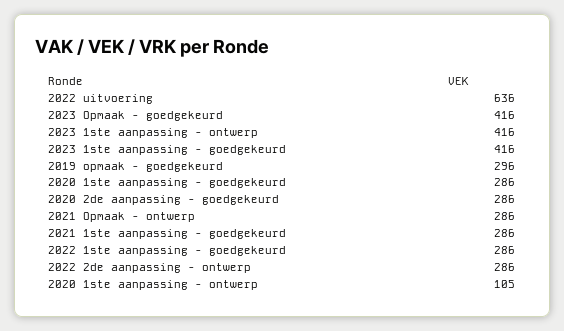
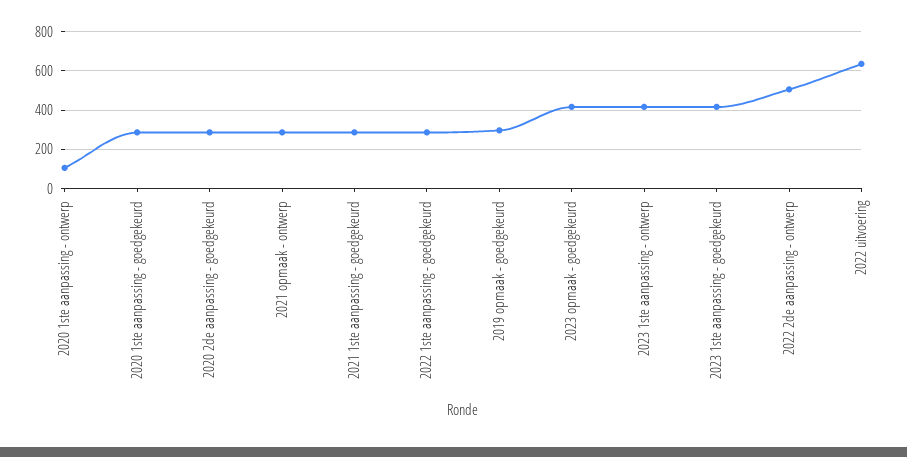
2022 2de aanpassing - ontwerp: 286 -> 500

